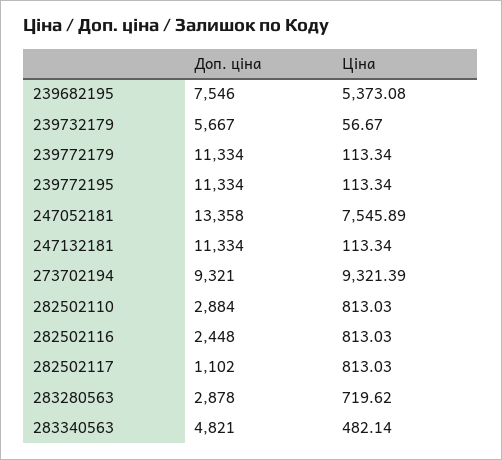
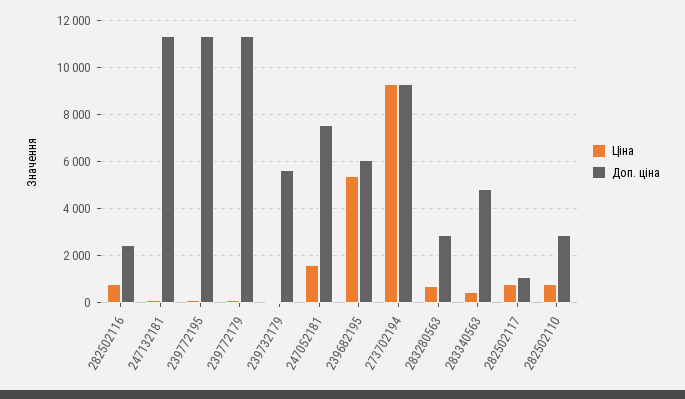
Доп. ціна, 239682195: 7546 -> 6000
Доп. ціна, 247052181: 13358 -> 7500
Ціна, 247052181: 7545.89 -> 1500

